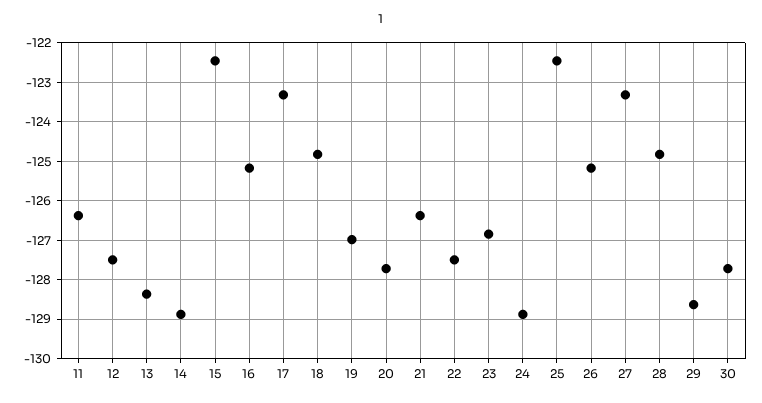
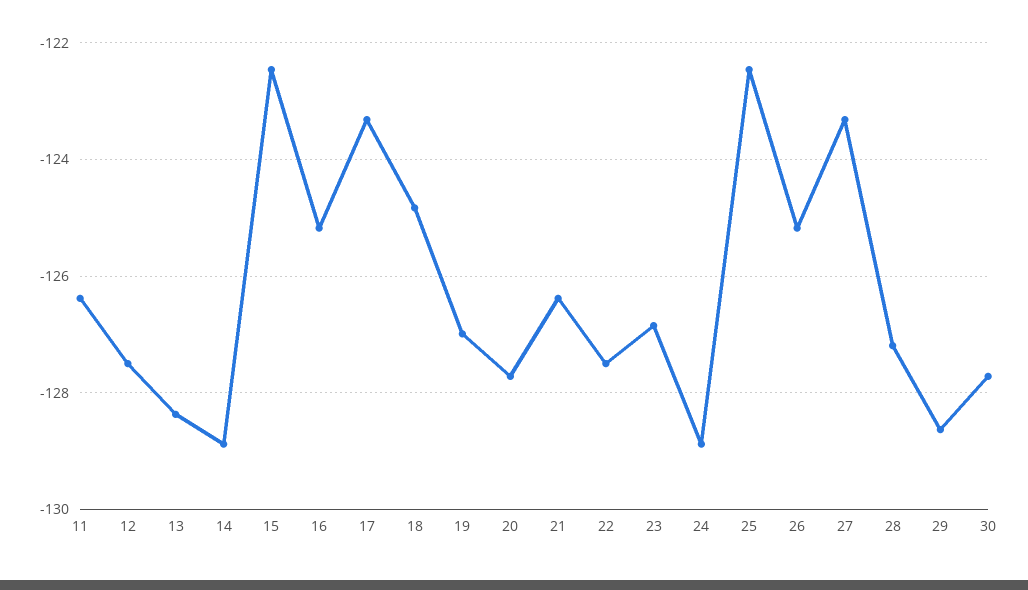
28: -124.8 -> -127.2

